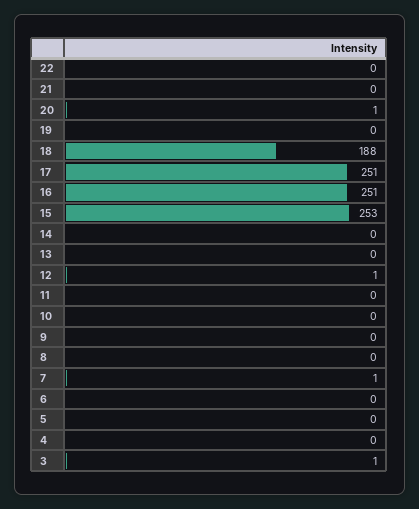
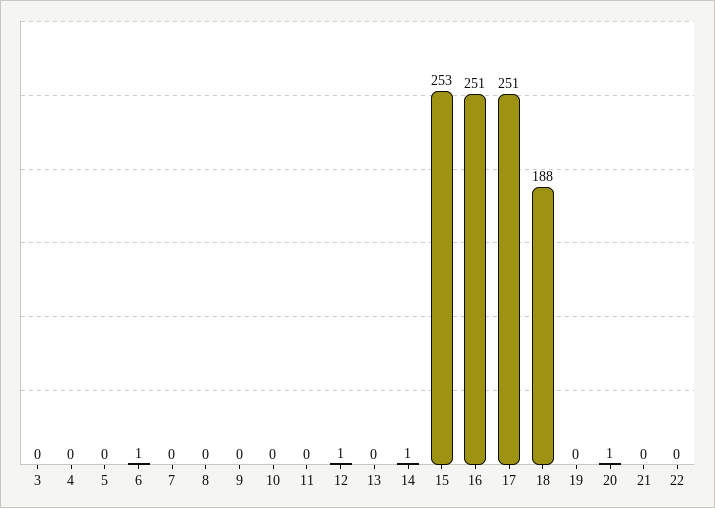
14: 0 -> 1
7: 1 -> 0
6: 0 -> 1
3: 1 -> 0

